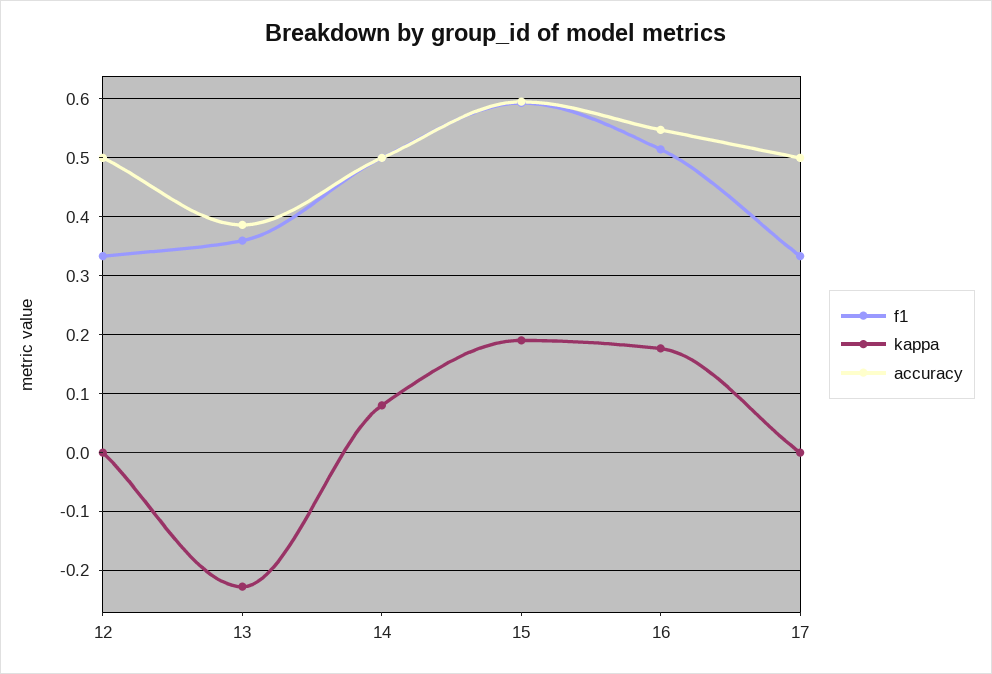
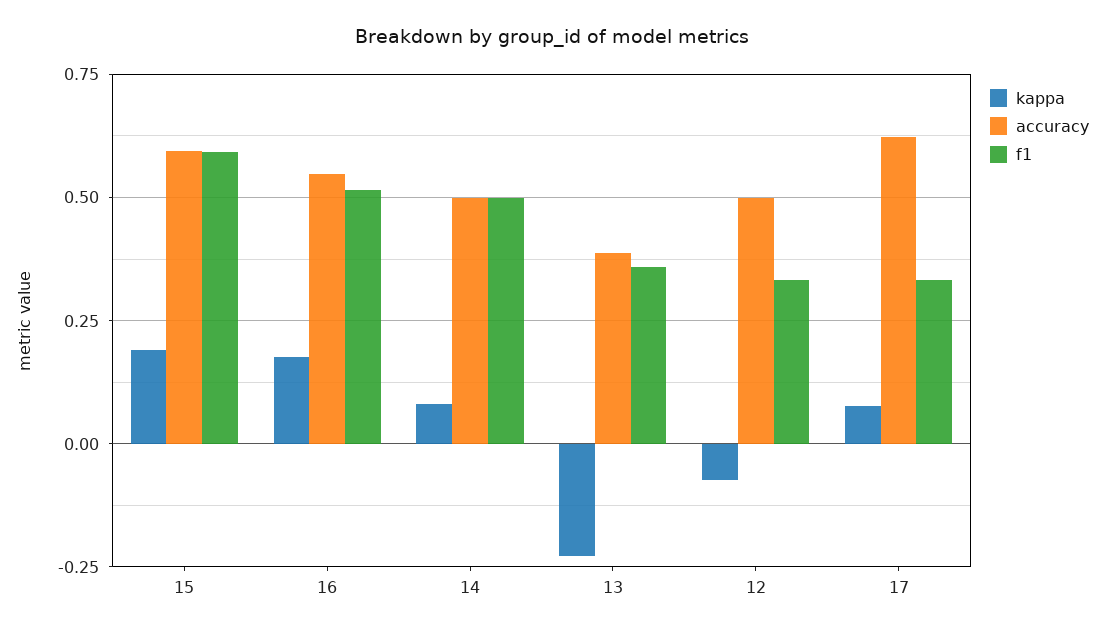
kappa, 12: 0 -> -0.075
kappa, 17: 0 -> 0.075
accuracy, 17: 0.5 -> 0.625

